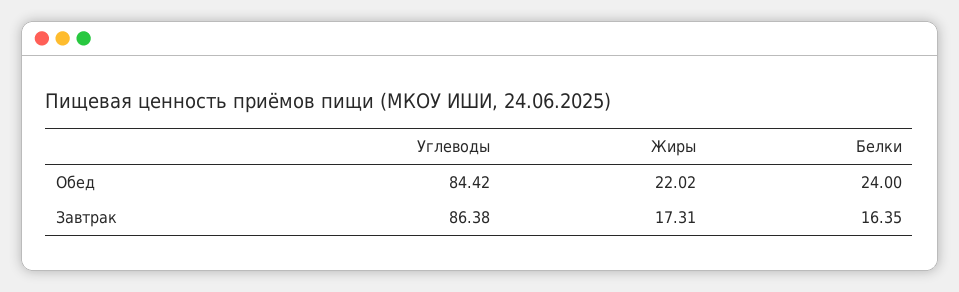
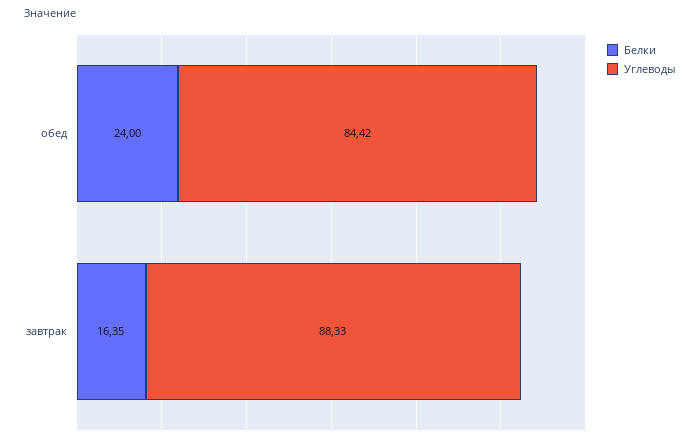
Жиры, Обед: 22.02 -> none
Углеводы, Завтрак: 86.38 -> 88.33
Жиры, Завтрак: 17.31 -> none

